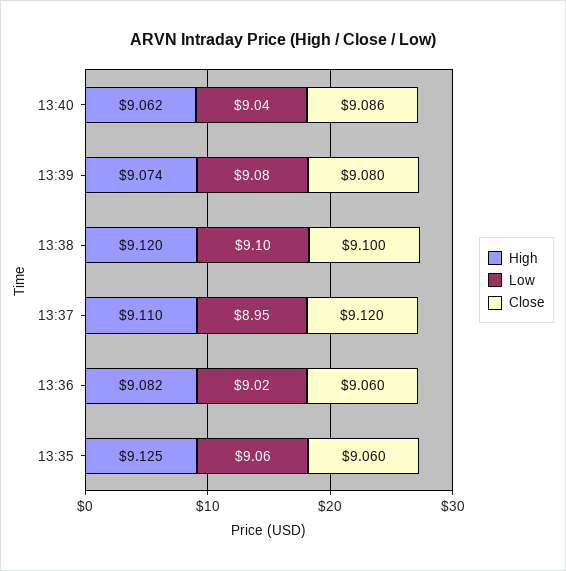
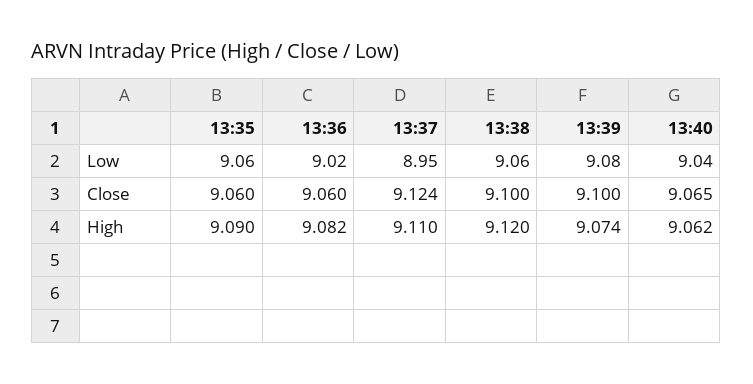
Close, 13:40: 9.086 -> 9.065
Close, 13:39: 9.08 -> 9.1
Low, 13:38: 9.1 -> 9.06
Close, 13:37: 9.12 -> 9.124
High, 13:35: 9.125 -> 9.09

